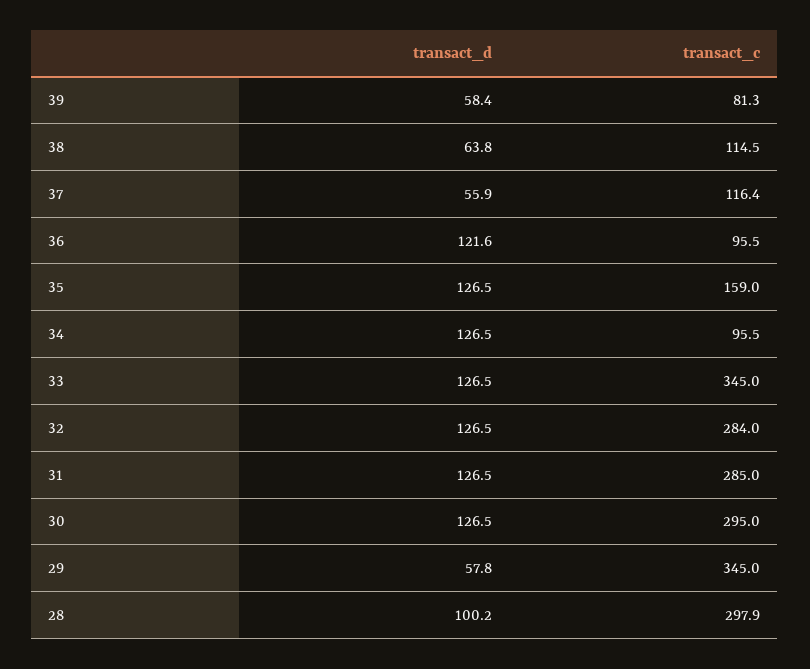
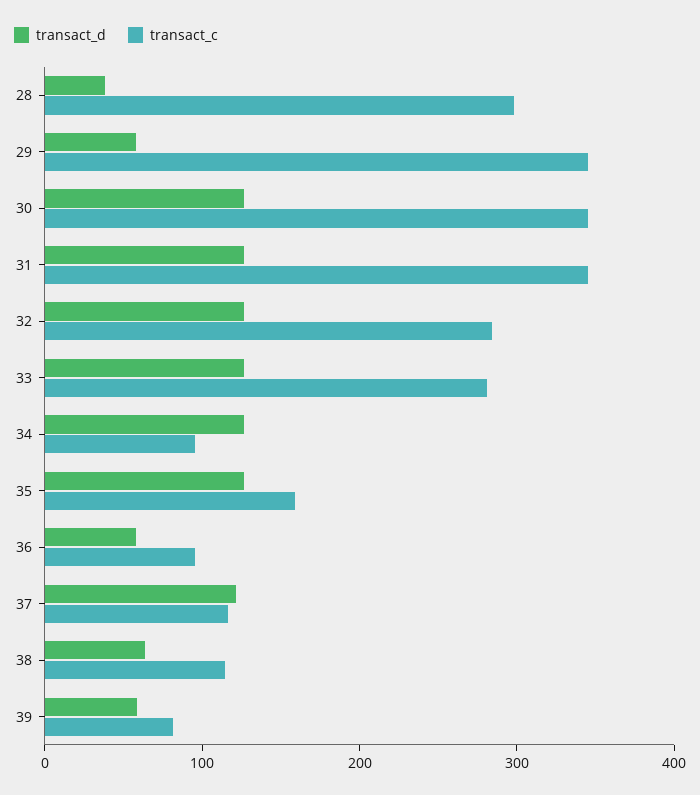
transact_d, 37: 55.9 -> 120
transact_d, 36: 121.6 -> 60
transact_c, 33: 345 -> 280
transact_c, 31: 285 -> 340
transact_c, 30: 295 -> 340
transact_d, 28: 100.2 -> 40

